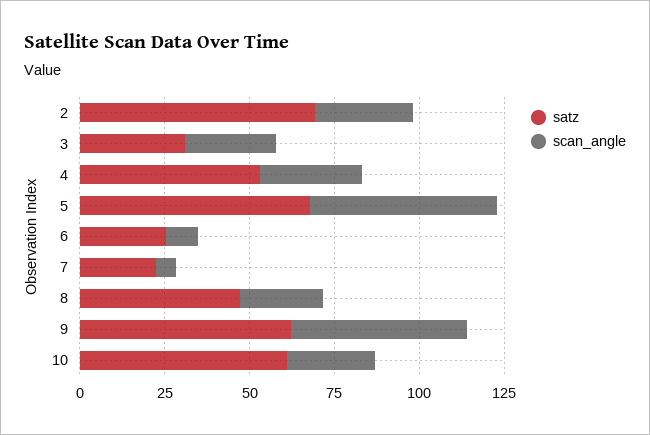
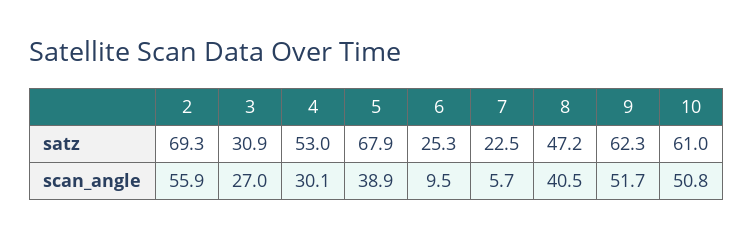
scan_angle, 2: 30 -> 55.9
scan_angle, 5: 55 -> 38.9
scan_angle, 8: 25 -> 40.5
scan_angle, 10: 25 -> 50.8

